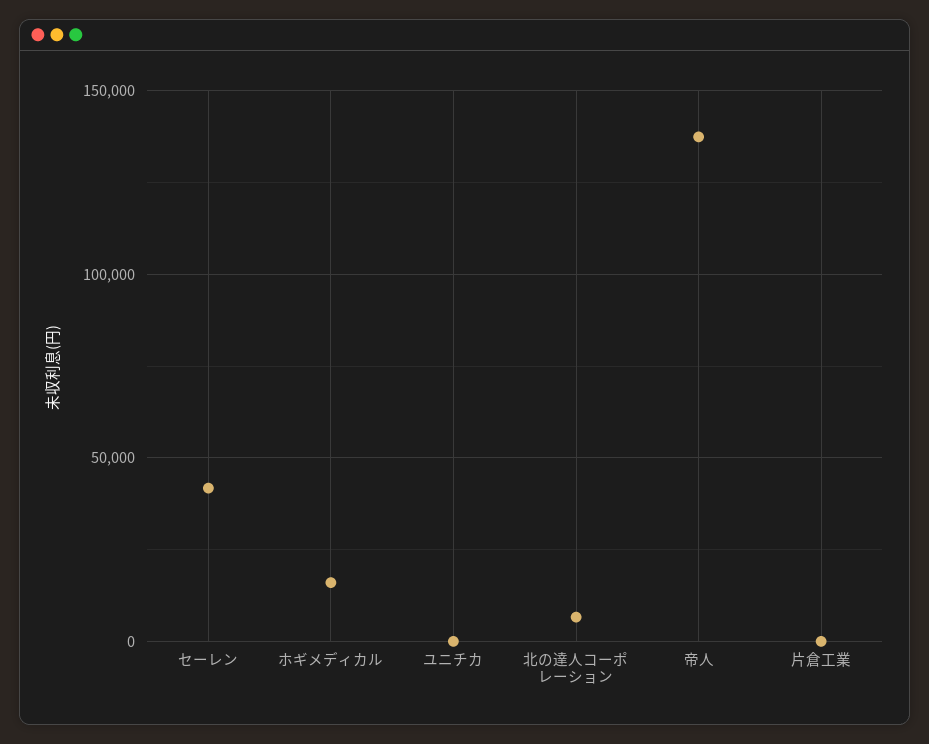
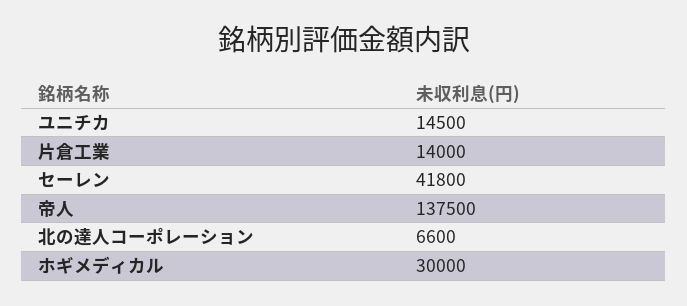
ホギメディカル: 15000 -> 30000
ユニチカ: 0 -> 14500
片倉工業: 0 -> 14000

